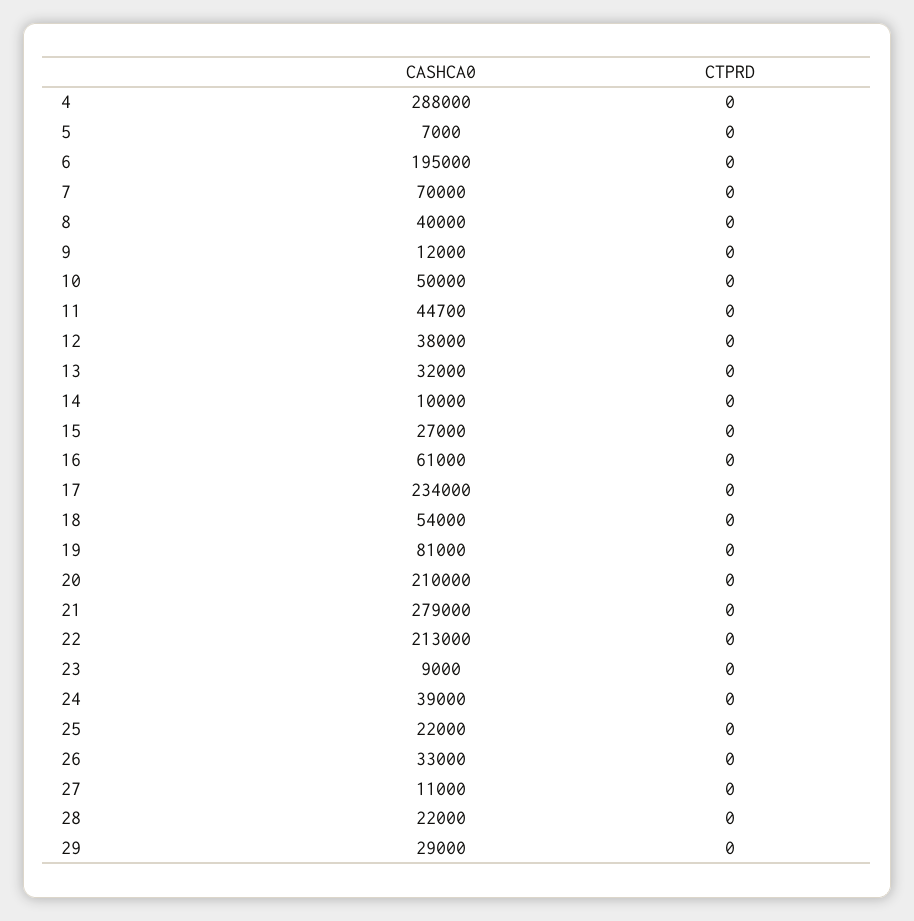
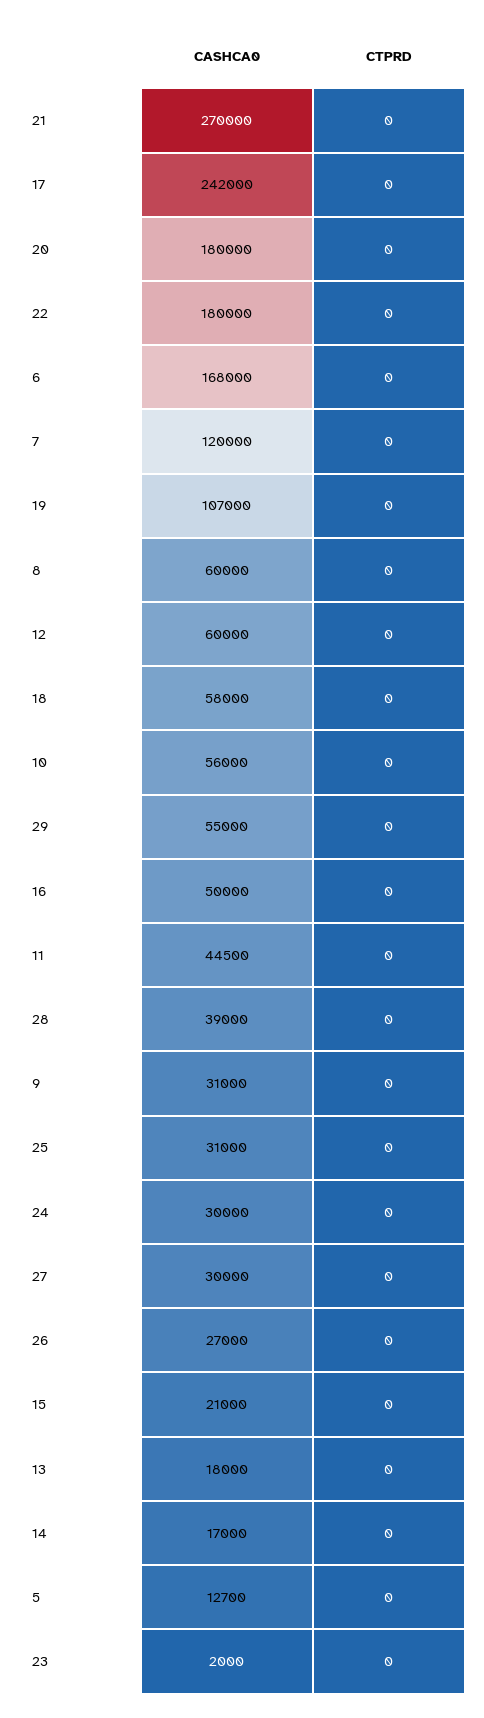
CASHCA0, 4: 288000 -> none
CTPRD, 4: 0 -> none
CASHCA0, 5: 7000 -> 12700
CASHCA0, 6: 195000 -> 168000
CASHCA0, 7: 70000 -> 120000
CASHCA0, 8: 40000 -> 60000
CASHCA0, 9: 12000 -> 31000
CASHCA0, 10: 50000 -> 56000
CASHCA0, 11: 44700 -> 44500
CASHCA0, 12: 38000 -> 60000
CASHCA0, 13: 32000 -> 18000
CASHCA0, 14: 10000 -> 17000
CASHCA0, 15: 27000 -> 21000
CASHCA0, 16: 61000 -> 50000
CASHCA0, 17: 234000 -> 242000
CASHCA0, 18: 54000 -> 58000
CASHCA0, 19: 81000 -> 107000
CASHCA0, 20: 210000 -> 180000
CASHCA0, 21: 279000 -> 270000
CASHCA0, 22: 213000 -> 180000
CASHCA0, 23: 9000 -> 2000
CASHCA0, 24: 39000 -> 30000
CASHCA0, 25: 22000 -> 31000
CASHCA0, 26: 33000 -> 27000
CASHCA0, 27: 11000 -> 30000
CASHCA0, 28: 22000 -> 39000
CASHCA0, 29: 29000 -> 55000

